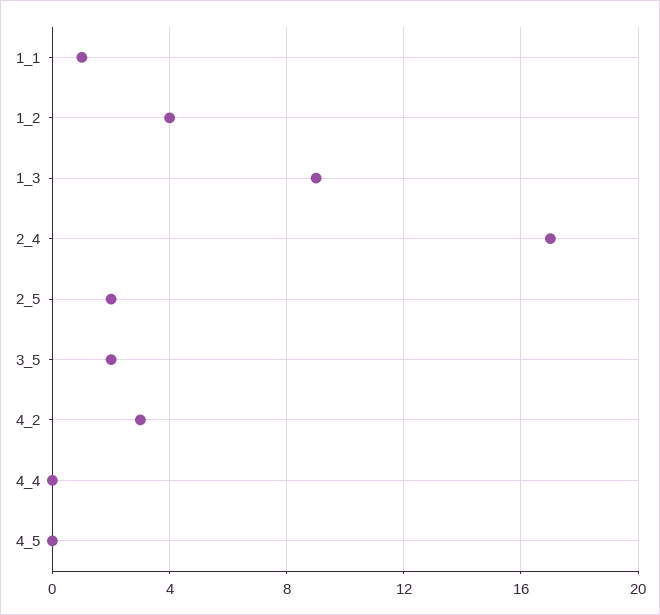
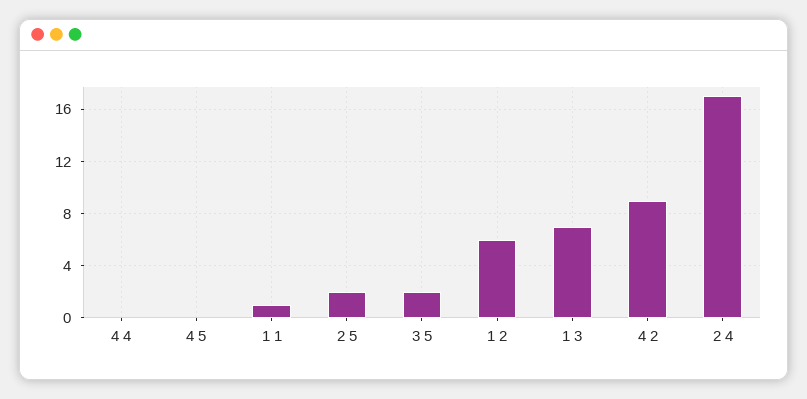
1_2: 4 -> 6
1_3: 9 -> 7
4_2: 3 -> 9

